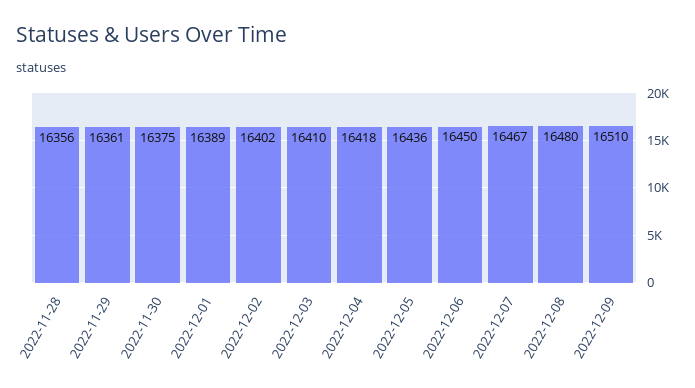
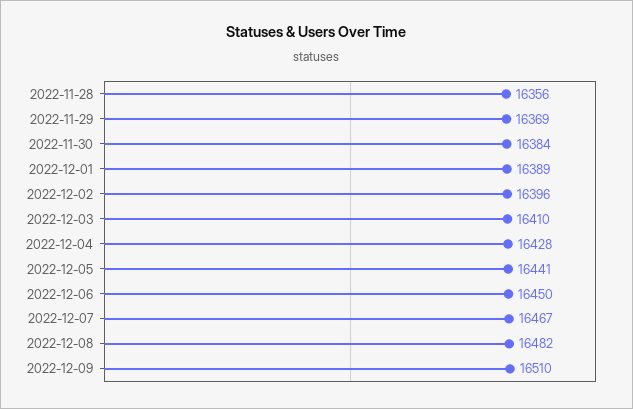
2022-11-29: 16361 -> 16369
2022-11-30: 16375 -> 16384
2022-12-02: 16402 -> 16396
2022-12-04: 16418 -> 16428
2022-12-05: 16436 -> 16441
2022-12-08: 16480 -> 16482

